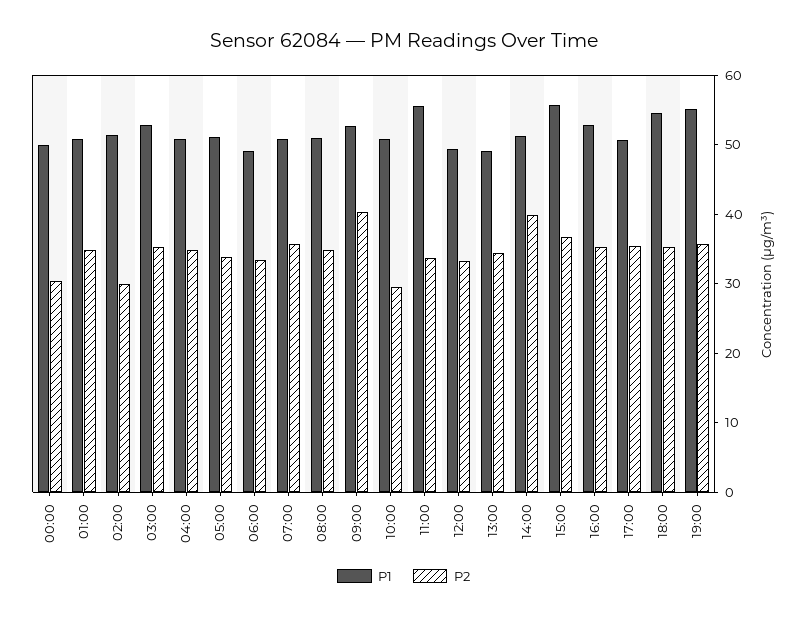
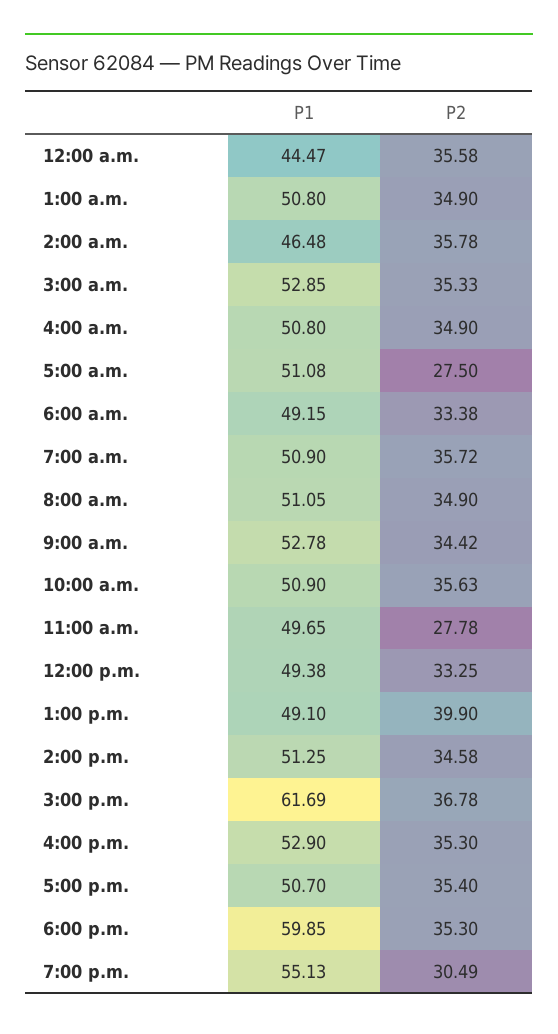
P1, 00:00: 50 -> 44.47
P2, 00:00: 30 -> 35.58
P1, 02:00: 52 -> 46.48
P2, 02:00: 30 -> 35.78
P2, 05:00: 34 -> 27.5
P2, 09:00: 40 -> 34.42
P2, 10:00: 30 -> 35.63
P1, 11:00: 56 -> 49.65
P2, 11:00: 34 -> 27.78
P2, 13:00: 34 -> 39.9
P2, 14:00: 40 -> 34.58
P1, 15:00: 56 -> 61.69
P1, 18:00: 54 -> 59.85
P2, 19:00: 36 -> 30.49

